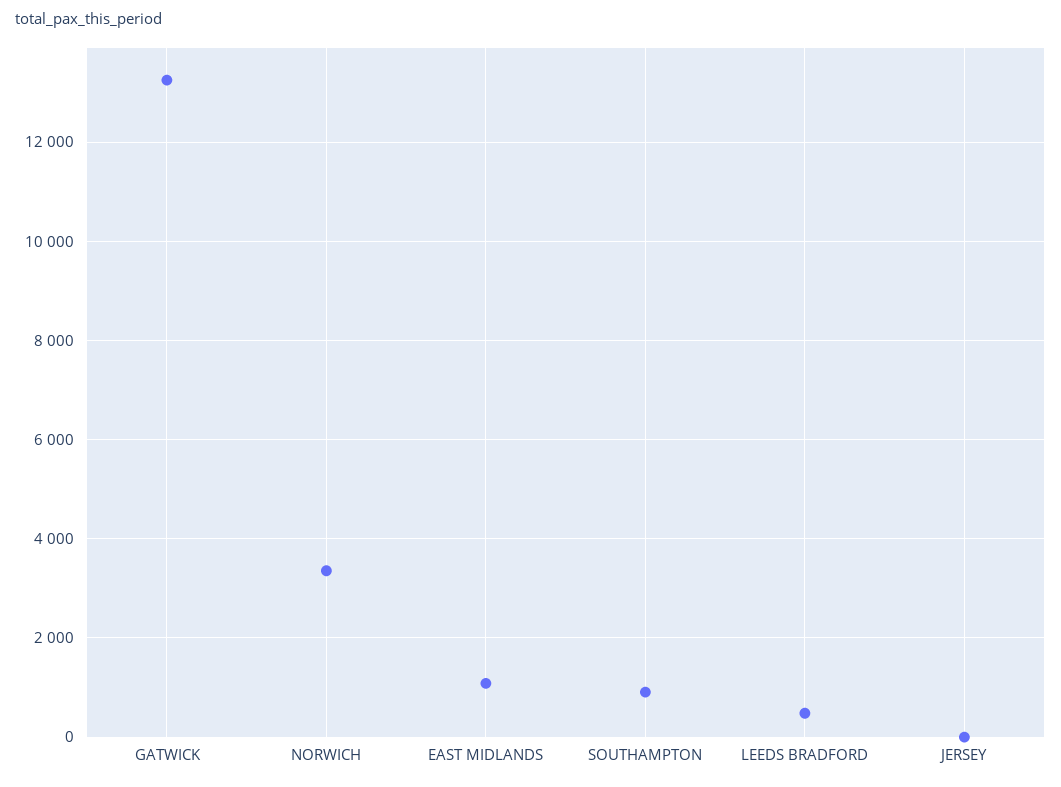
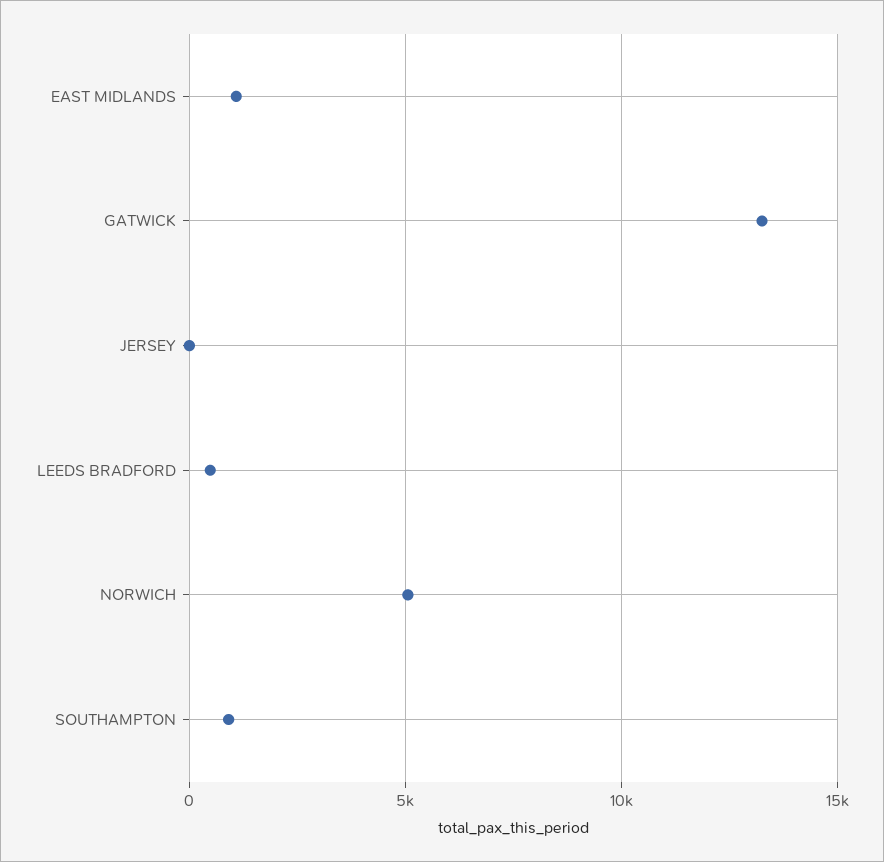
NORWICH: 3400 -> 5000

